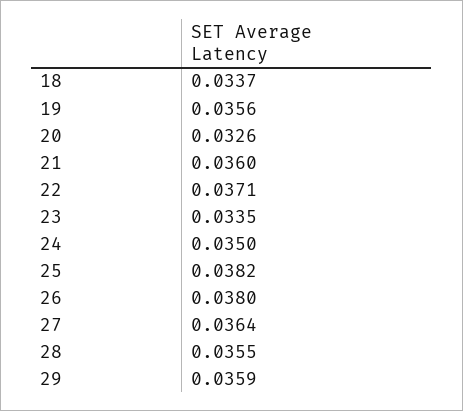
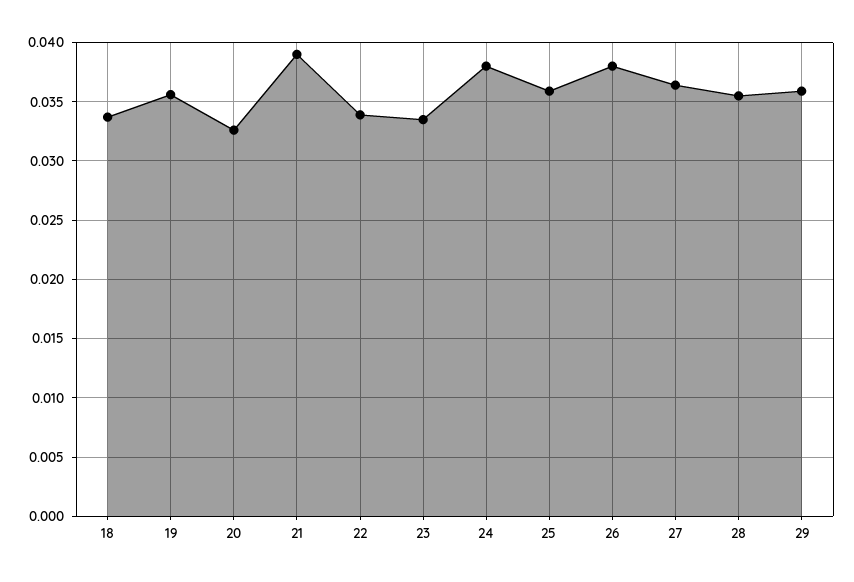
21: 0.036 -> 0.039
22: 0.0371 -> 0.034
24: 0.035 -> 0.038
25: 0.0382 -> 0.036

